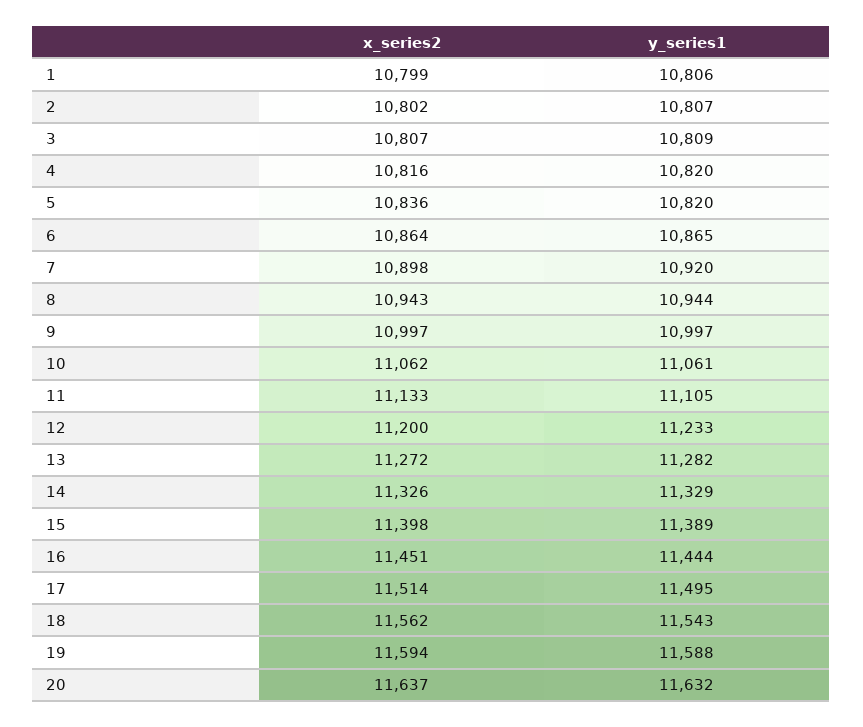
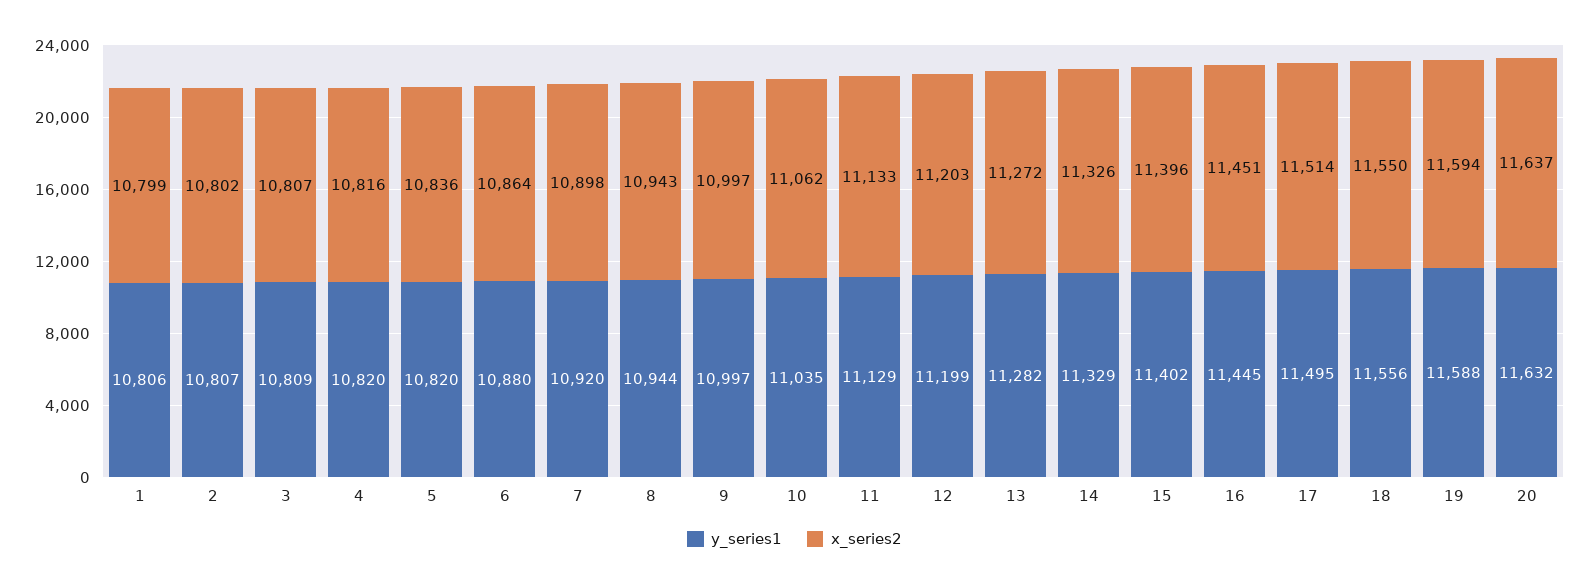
y_series1, 6: 10865 -> 10880
y_series1, 10: 11061 -> 11035
y_series1, 11: 11105 -> 11129
x_series2, 12: 11200 -> 11203
y_series1, 12: 11233 -> 11199
x_series2, 15: 11398 -> 11396
y_series1, 15: 11389 -> 11402
y_series1, 16: 11444 -> 11445
x_series2, 18: 11562 -> 11550
y_series1, 18: 11543 -> 11556

